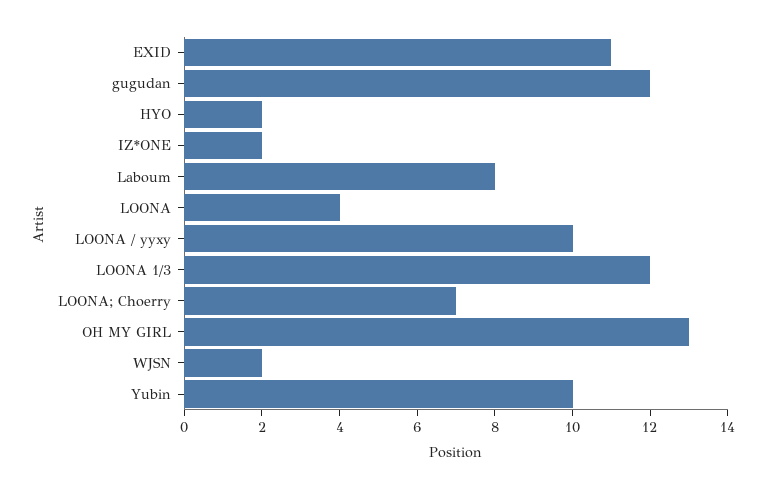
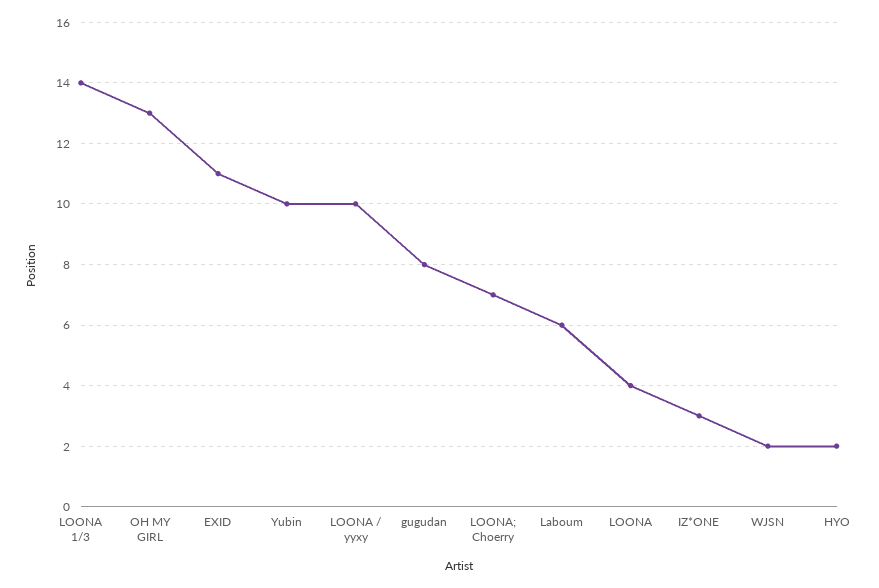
gugudan: 12 -> 8
IZ*ONE: 2 -> 3
Laboum: 8 -> 6
LOONA 1/3: 12 -> 14

